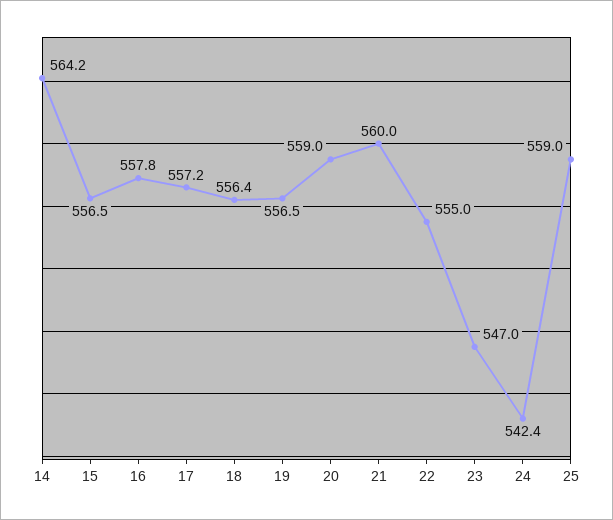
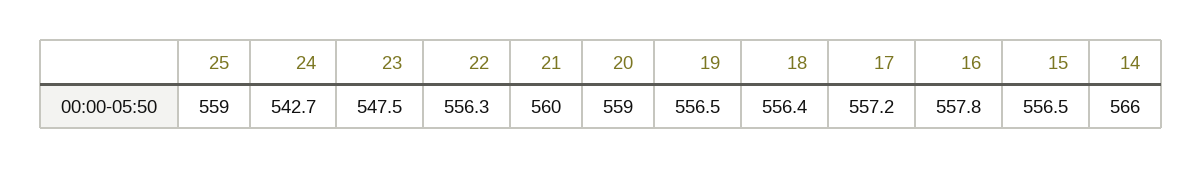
14: 564.2 -> 566
22: 555 -> 556.3
23: 547 -> 547.5
24: 542.4 -> 542.7

